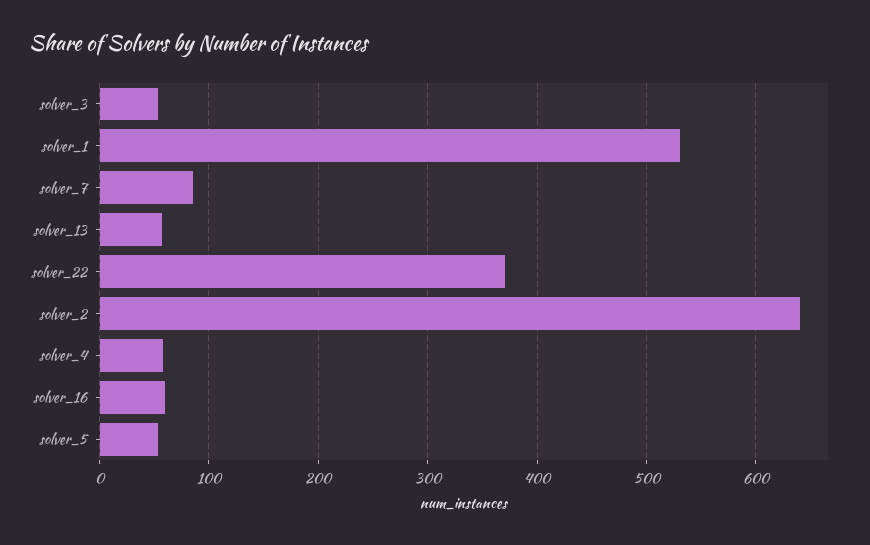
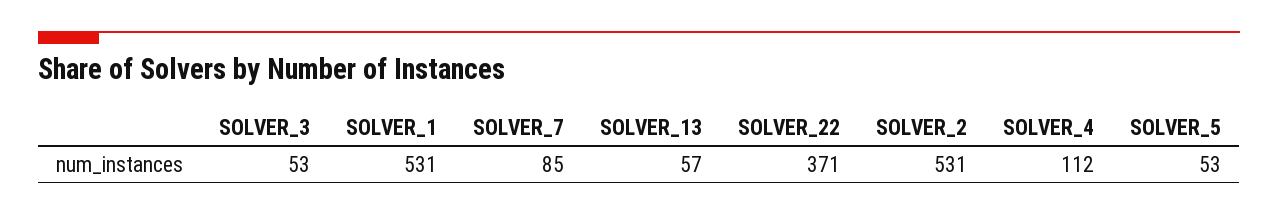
solver_2: 640 -> 531
solver_4: 60 -> 112
solver_16: 60 -> none

